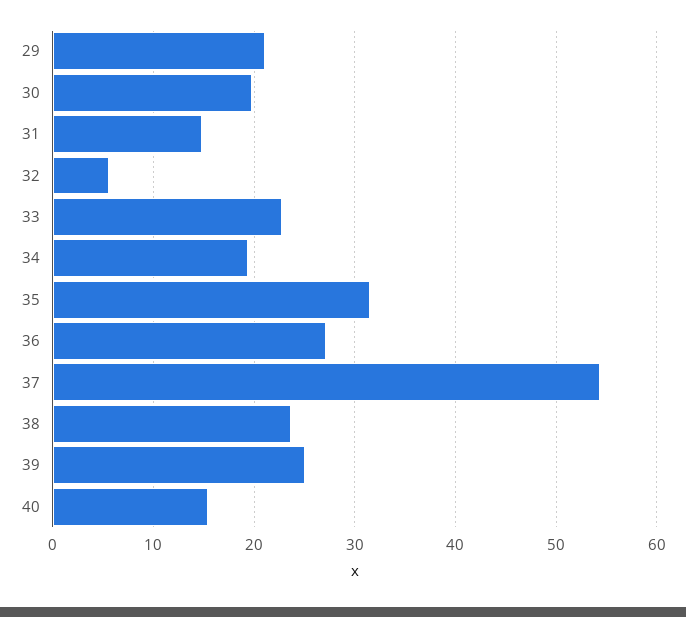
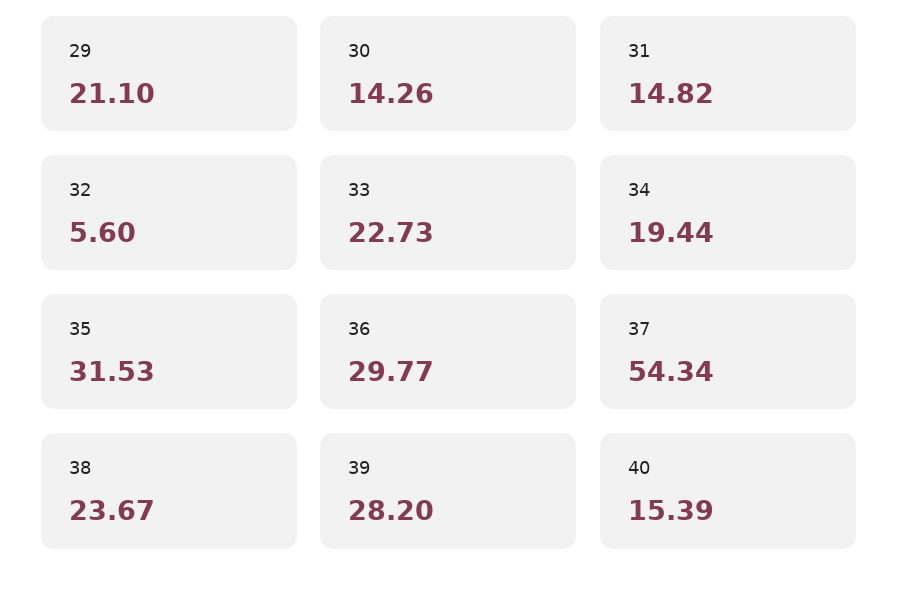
30: 20 -> 14.26
36: 27 -> 29.77
39: 25 -> 28.2

